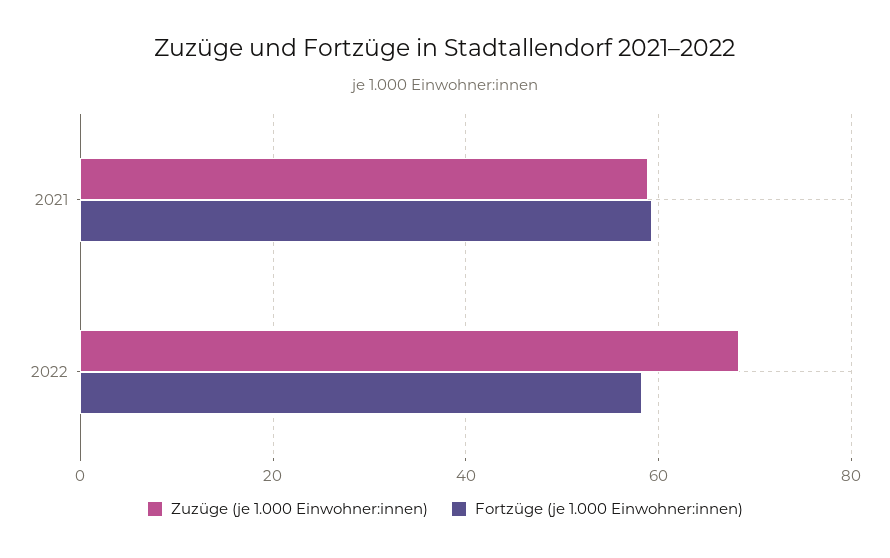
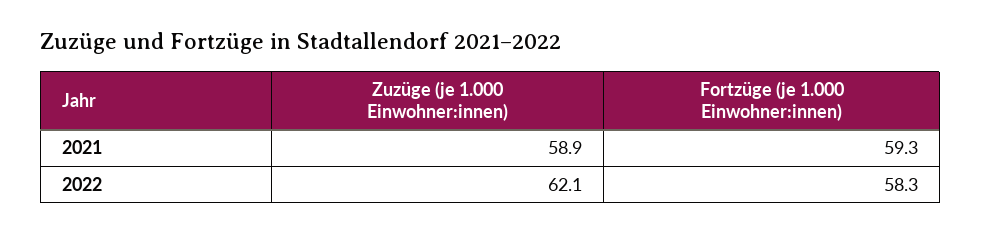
Zuzüge (je 1.000 Einwohner:innen), 2022: 68 -> 62.1

